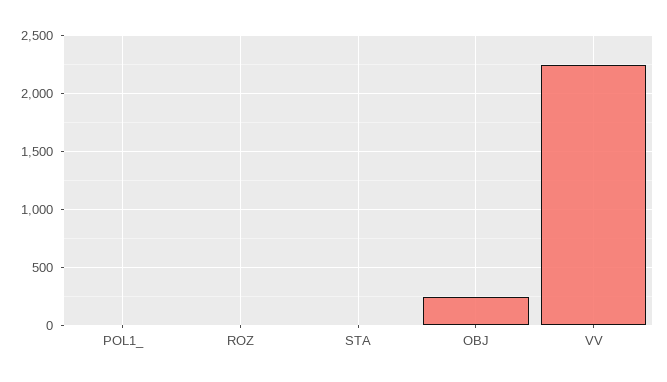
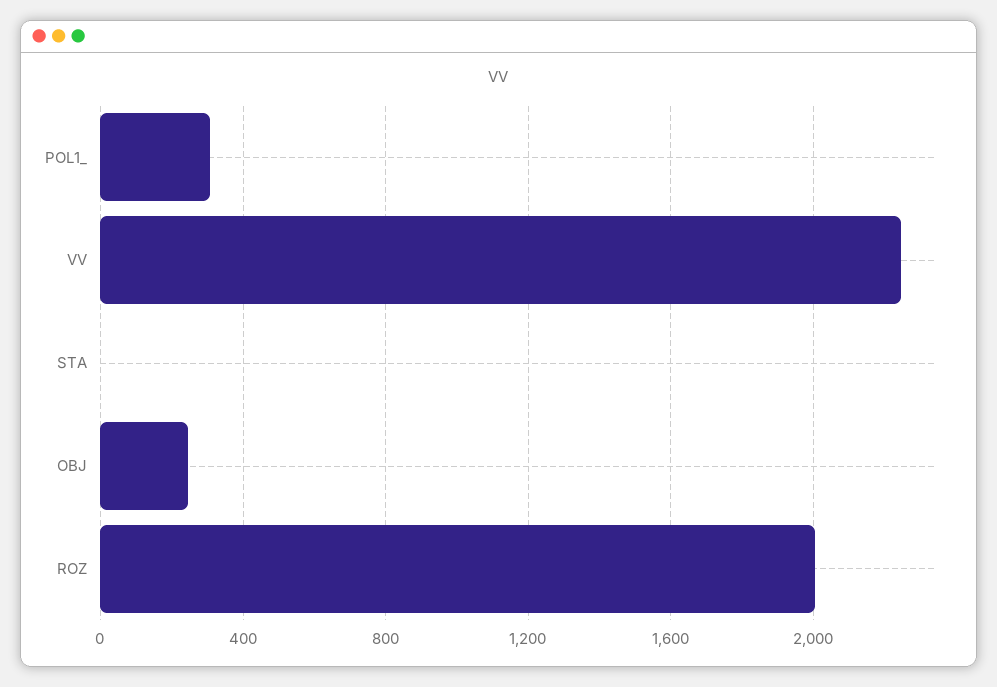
POL1_: 0 -> 300
ROZ: 0 -> 2000

